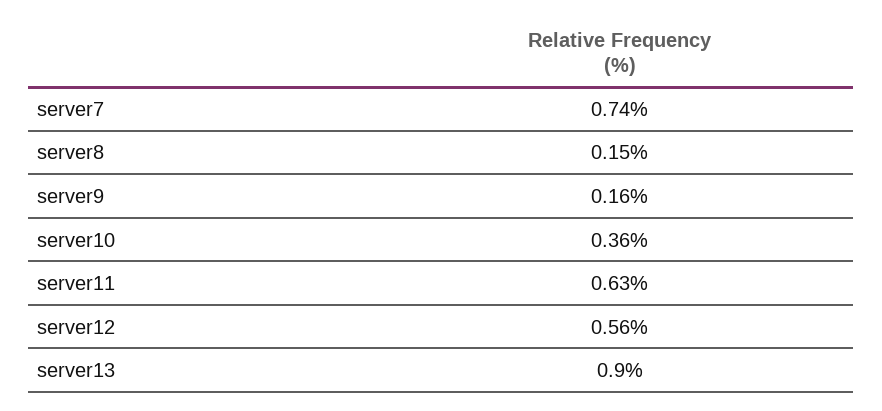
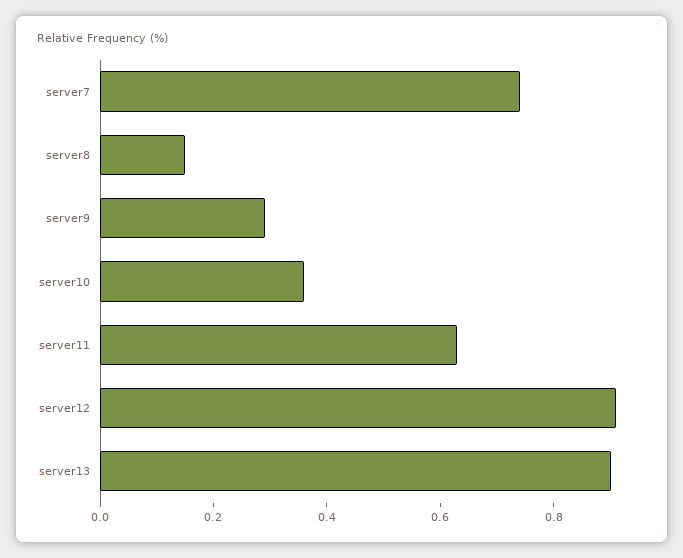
server9: 0.16 -> 0.3
server12: 0.56 -> 0.9

